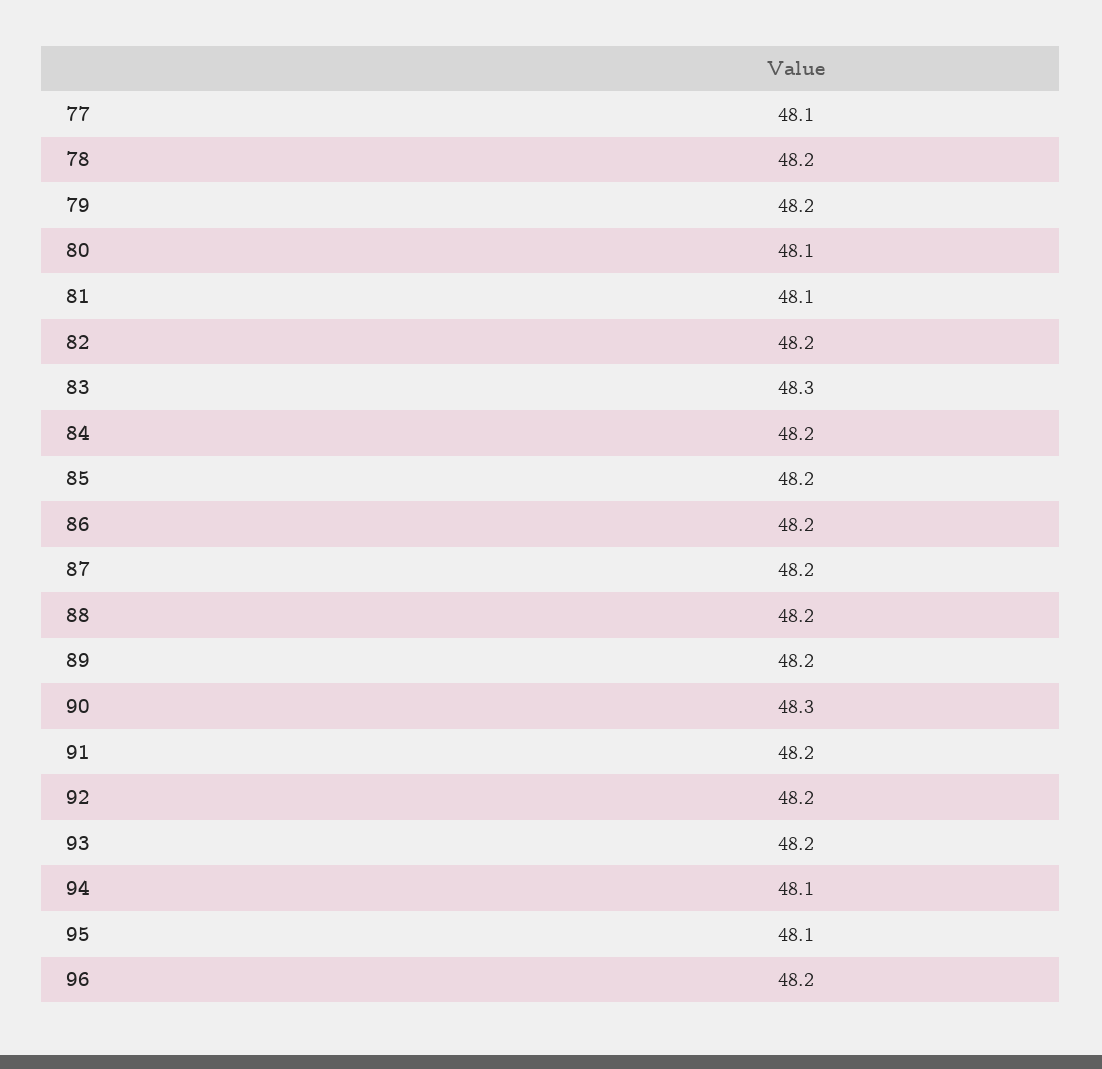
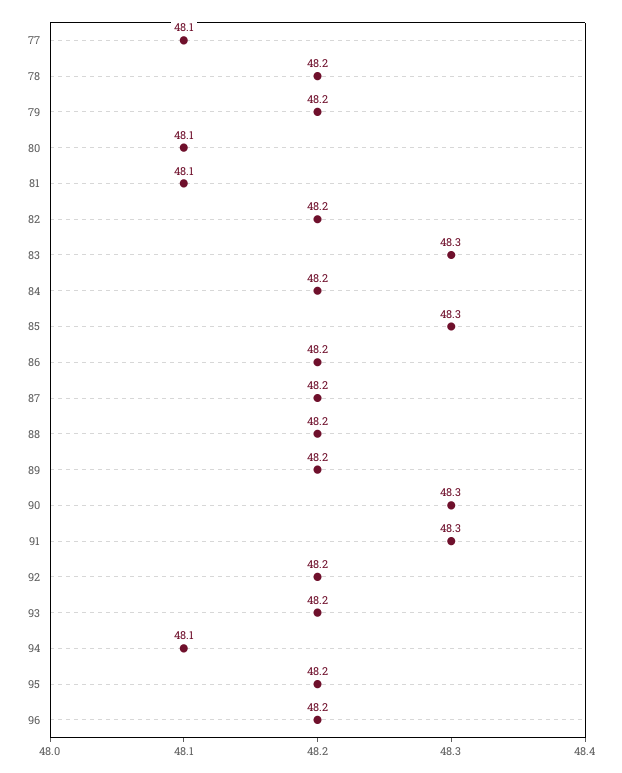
85: 48.2 -> 48.3
91: 48.2 -> 48.3
95: 48.1 -> 48.2

